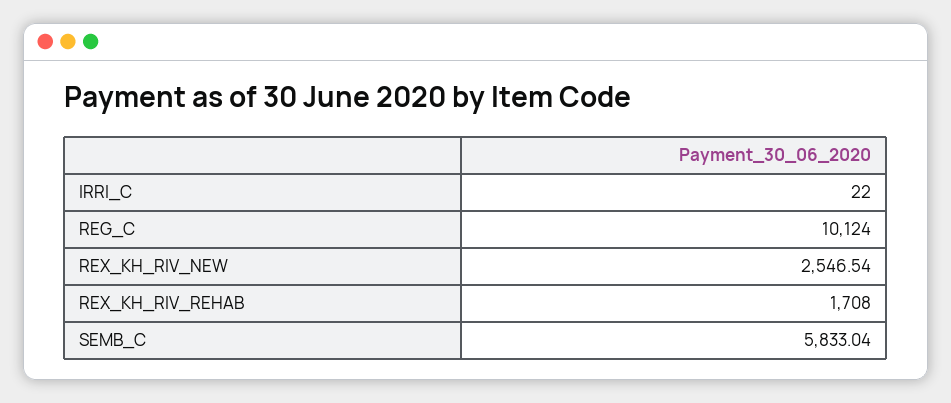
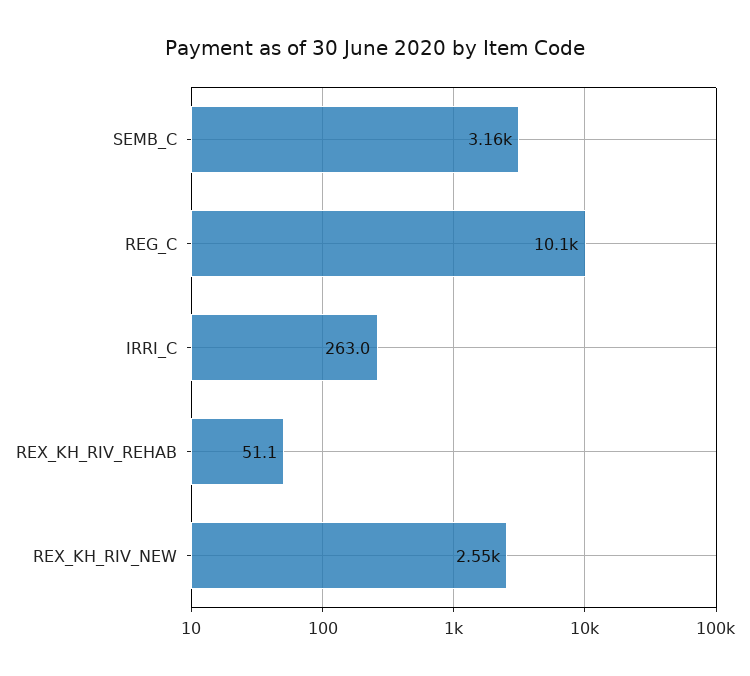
IRRI_C: 22 -> 263
REX_KH_RIV_REHAB: 1708 -> 51.1
SEMB_C: 5833.04 -> 3160

